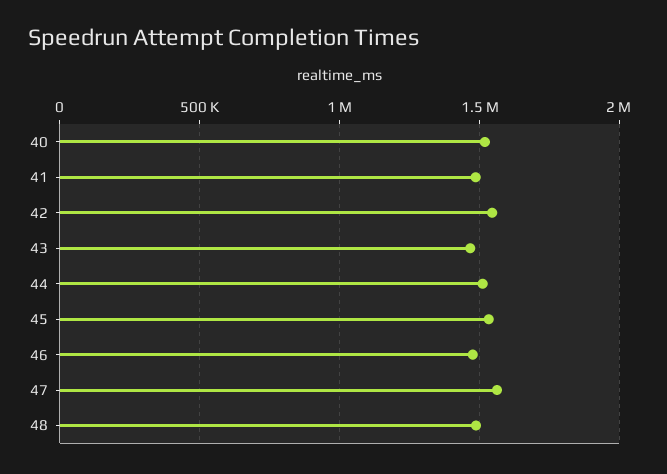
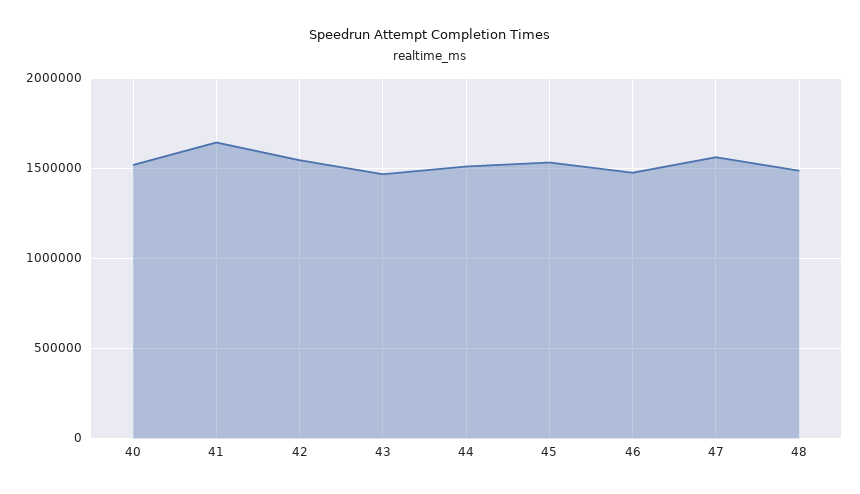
41: 1500000 -> 1650000

